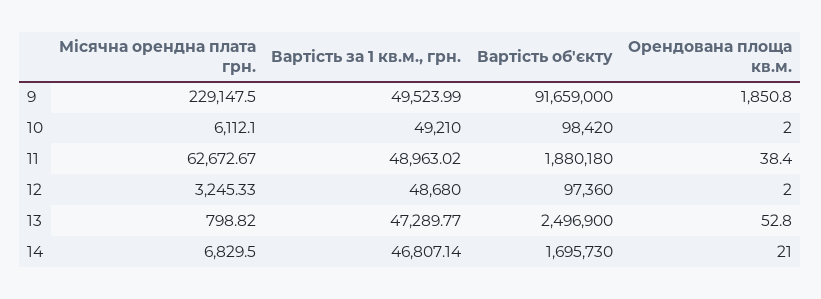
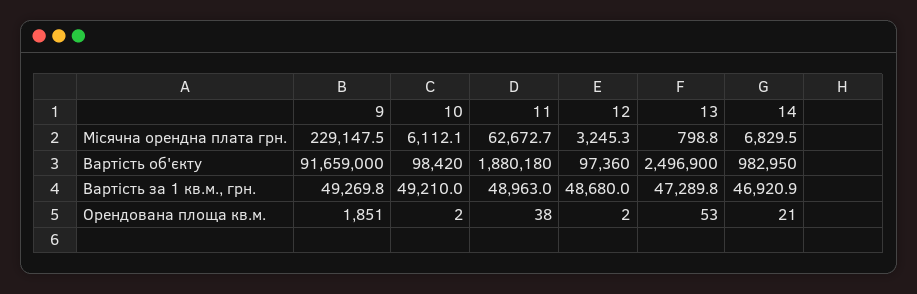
Вартість за 1 кв.м., грн., 9: 49523.99 -> 49269.8
Вартість за 1 кв.м., грн., 14: 46807.14 -> 46920.9
Вартість об'єкту, 14: 1695730 -> 982950

